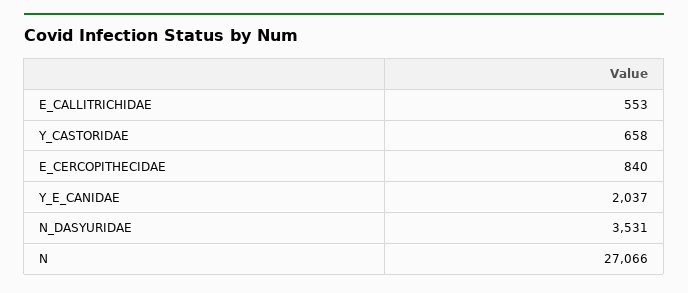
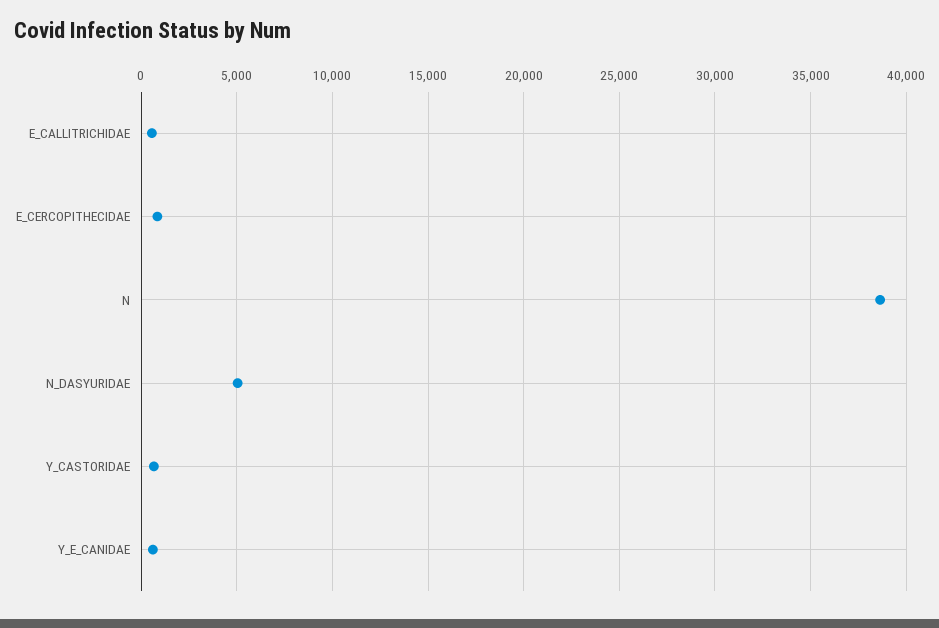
Y_E_CANIDAE: 2037 -> 500
N_DASYURIDAE: 3531 -> 5000
N: 27066 -> 38500

